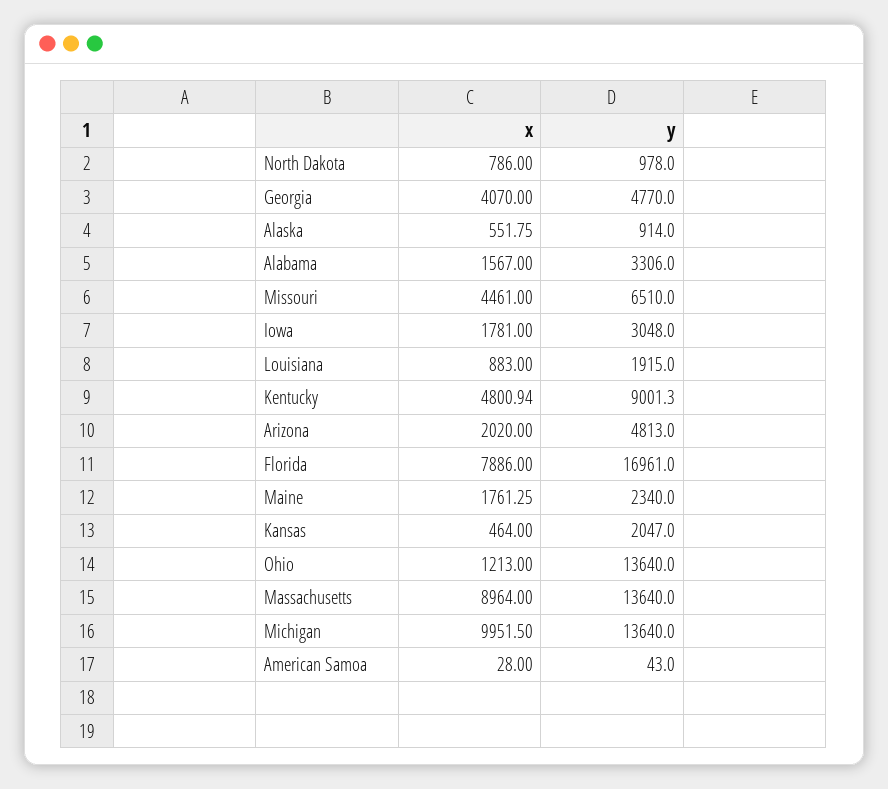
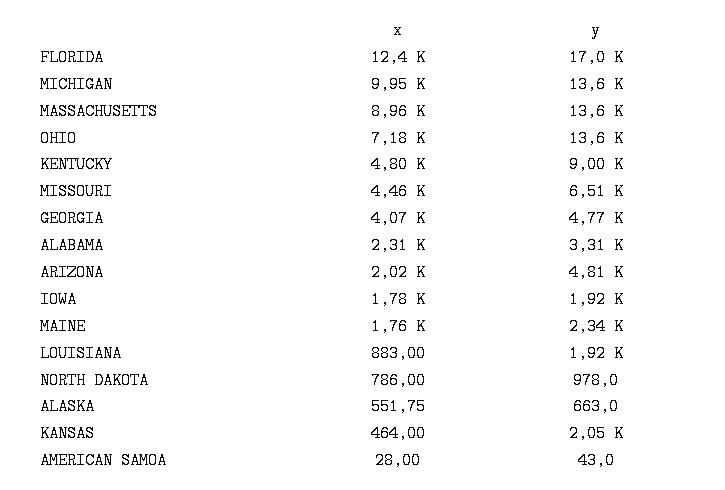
y, Alaska: 914 -> 663
x, Alabama: 1567 -> 2310
y, Iowa: 3048 -> 1920
x, Florida: 7886 -> 12400
x, Ohio: 1213 -> 7180

